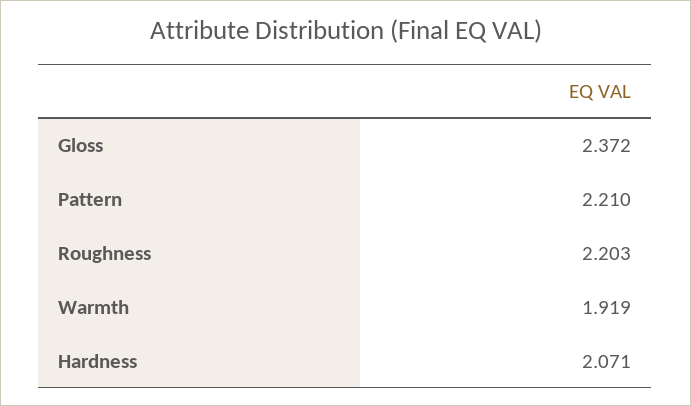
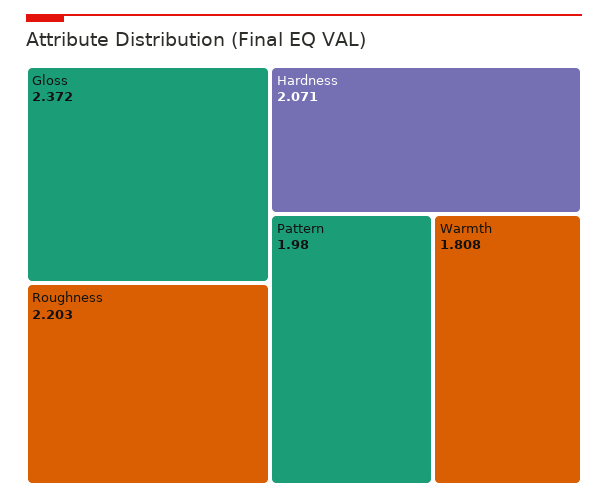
Pattern: 2.21 -> 1.98
Warmth: 1.919 -> 1.808

